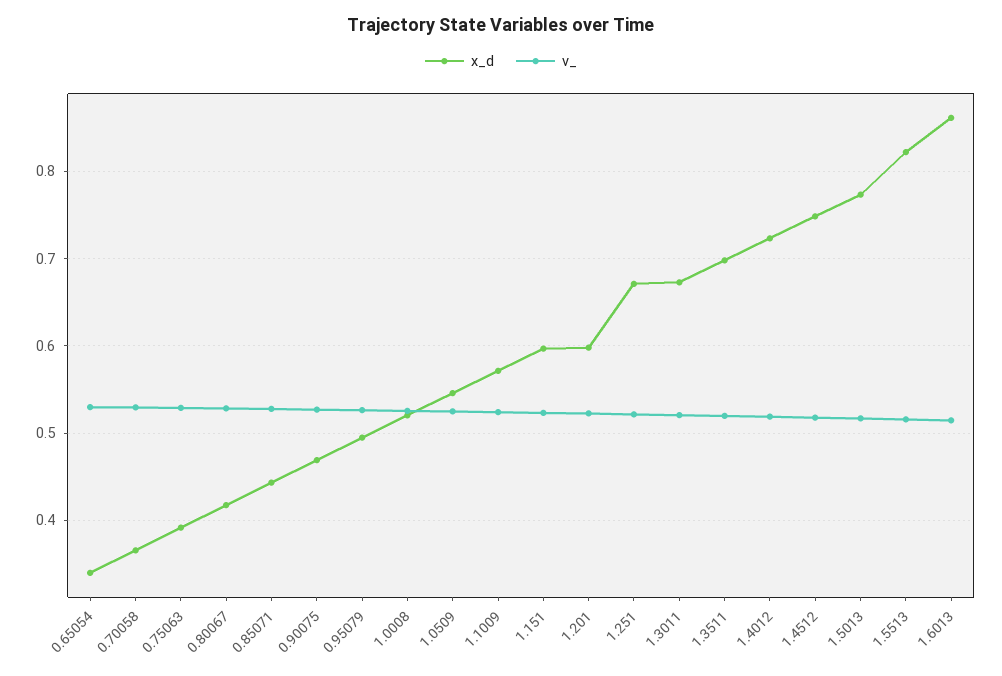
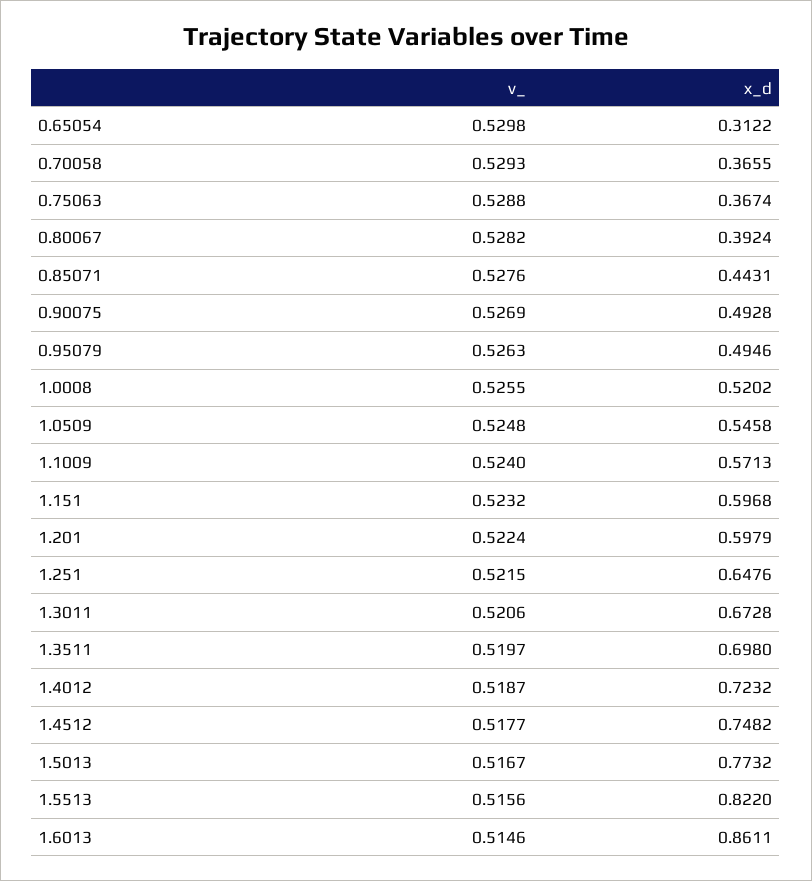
x_d, 0.65054: 0.34 -> 0.3122
x_d, 0.75063: 0.39 -> 0.3674
x_d, 0.80067: 0.42 -> 0.3924
x_d, 0.90075: 0.47 -> 0.4928
x_d, 1.251: 0.67 -> 0.6476

